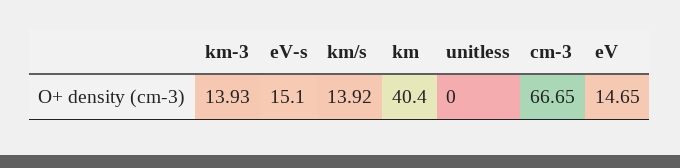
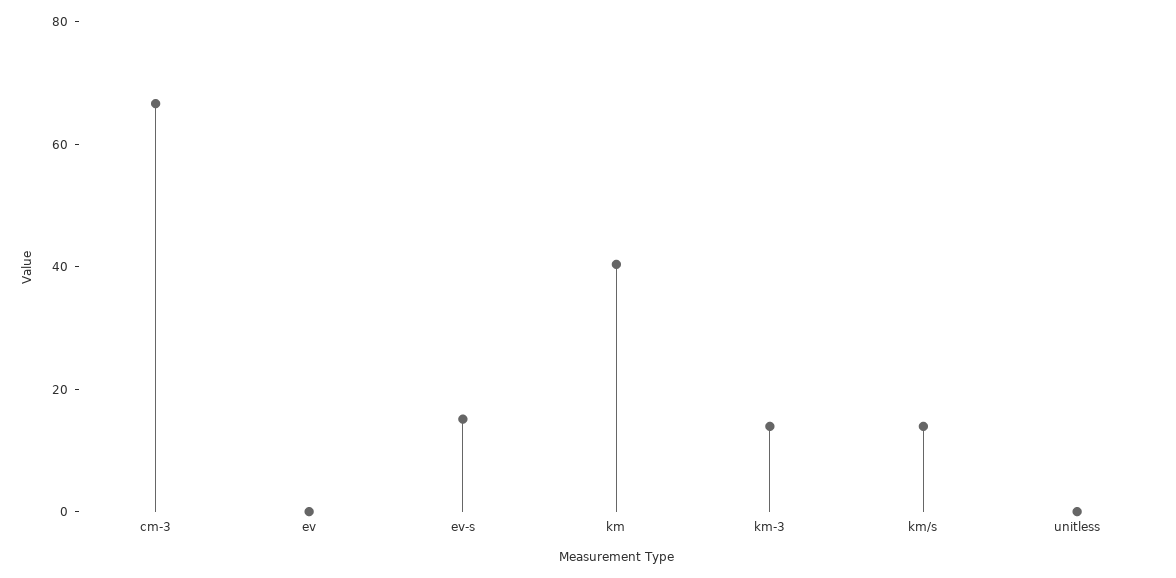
eV: 14.65 -> 0

